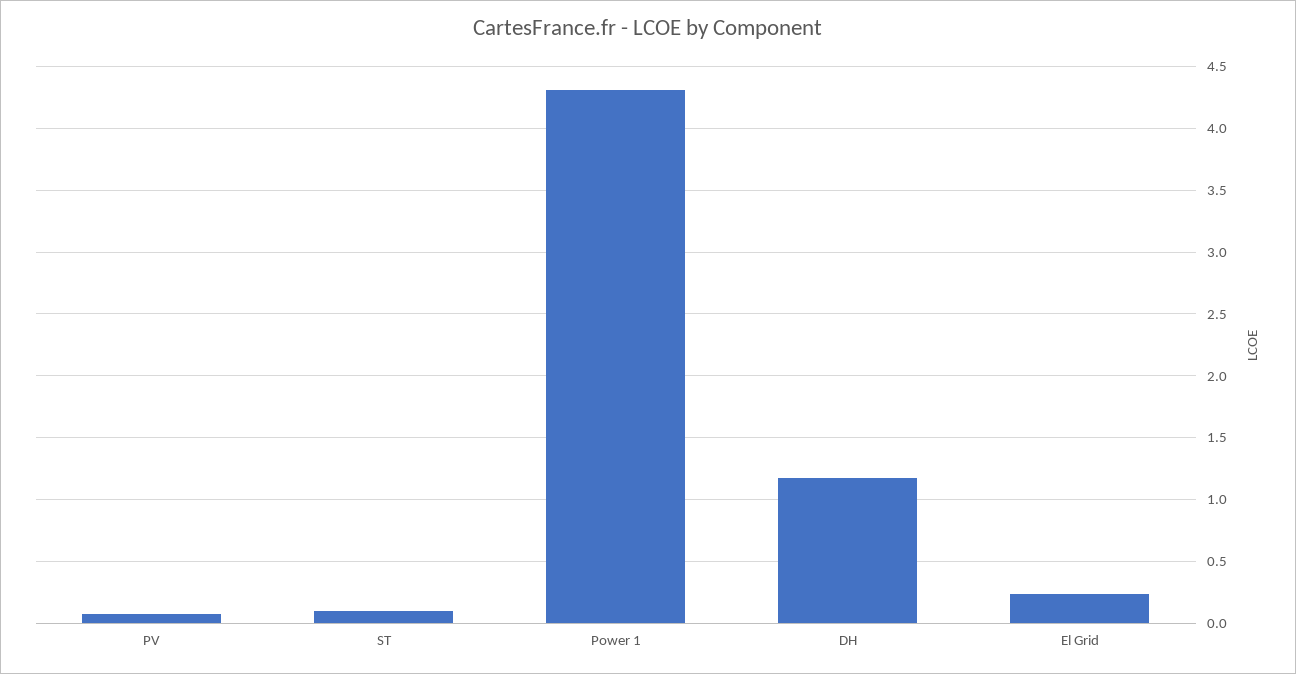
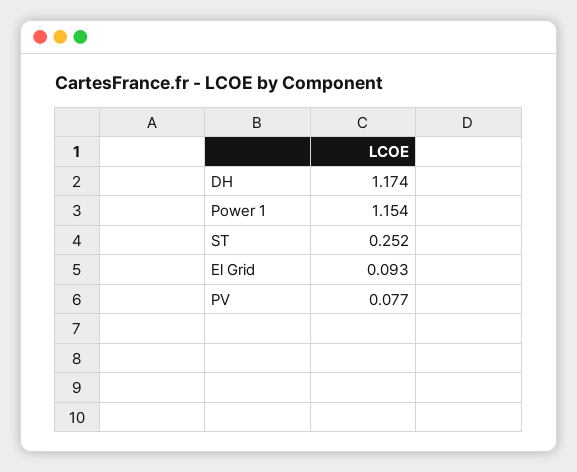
ST: 0.1 -> 0.252
Power 1: 4.3 -> 1.154
El Grid: 0.25 -> 0.093

